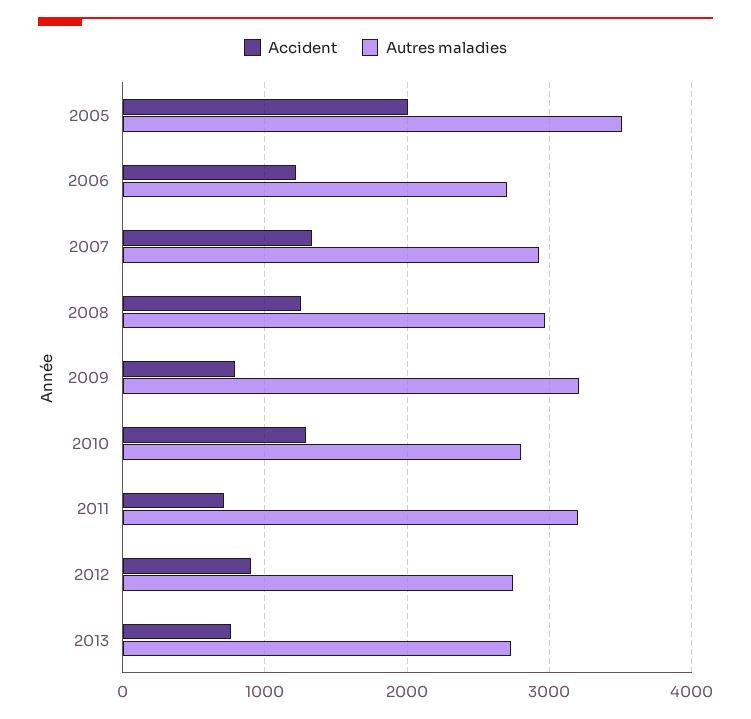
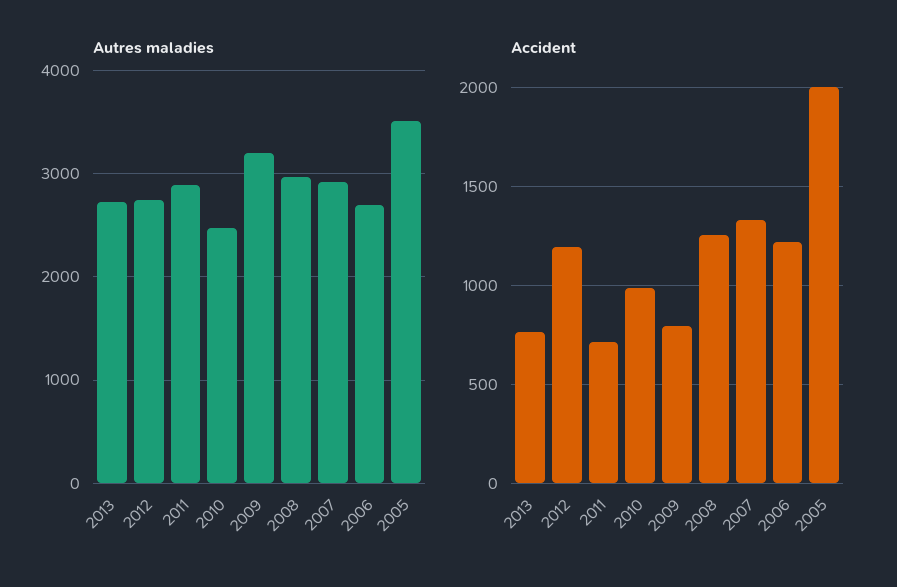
Accident, 2010: 1300 -> 1000
Autres maladies, 2010: 2800 -> 2500
Autres maladies, 2011: 3200 -> 2900
Accident, 2012: 900 -> 1200

